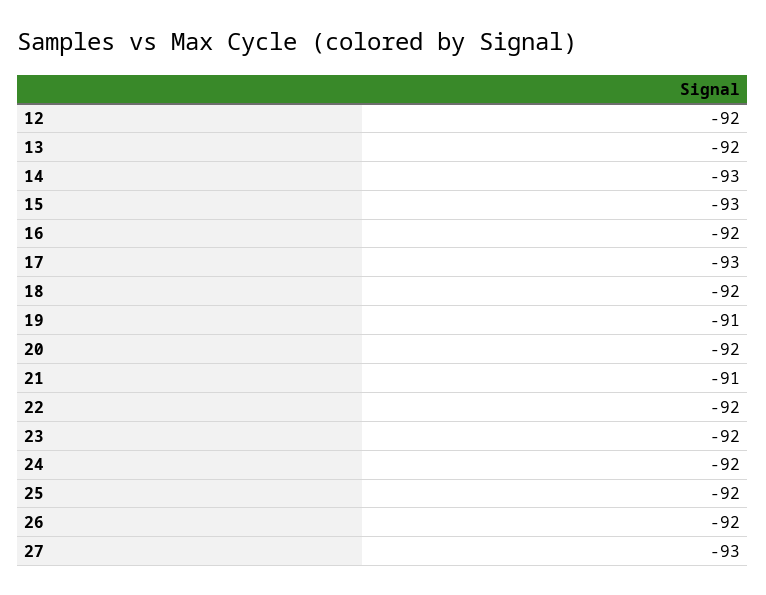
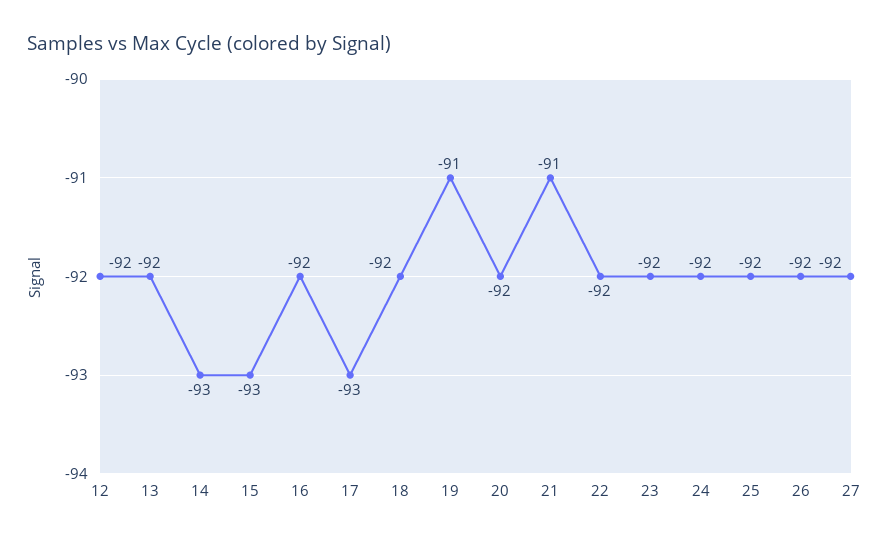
27: -93 -> -92

